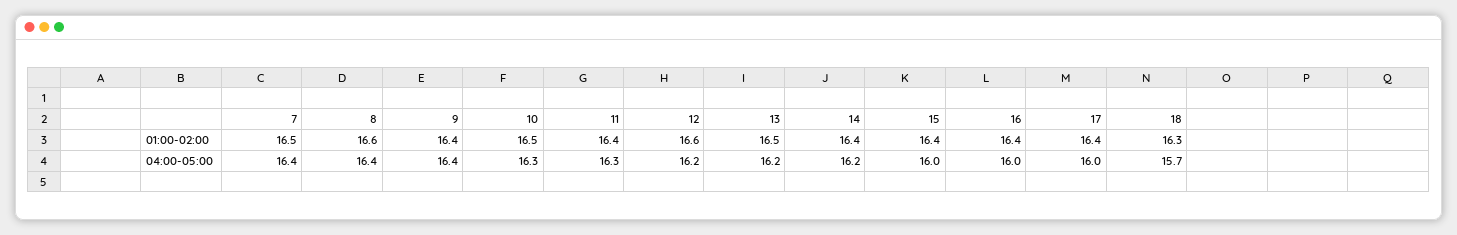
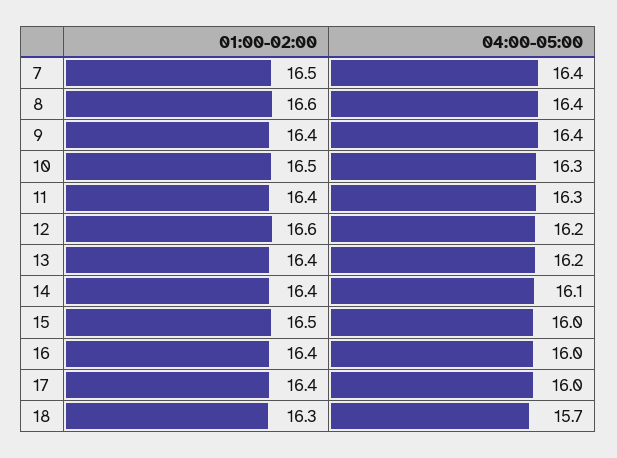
13, 01:00-02:00: 16.5 -> 16.4
15, 01:00-02:00: 16.4 -> 16.5
14, 04:00-05:00: 16.2 -> 16.1

